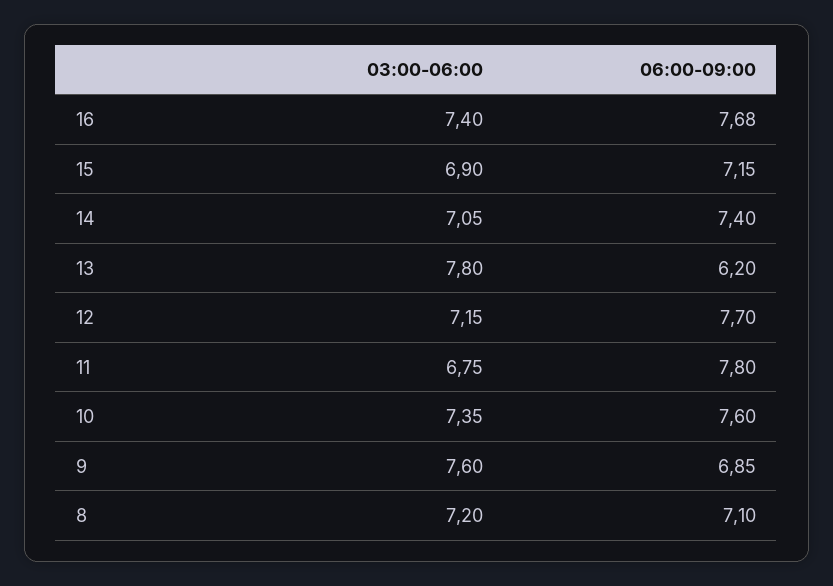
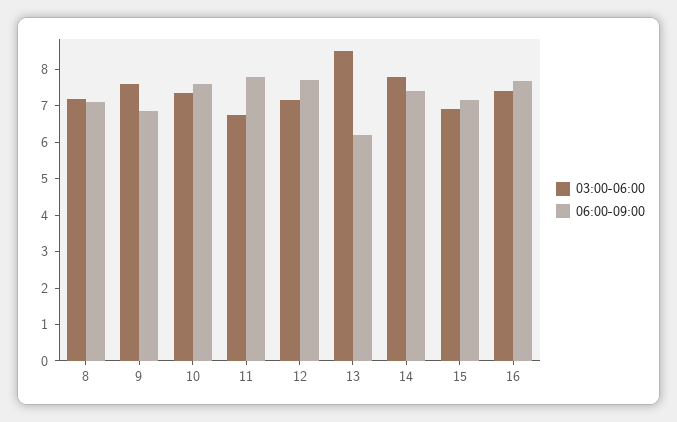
03:00-06:00, 14: 7.05 -> 7.75
03:00-06:00, 13: 7.8 -> 8.5

